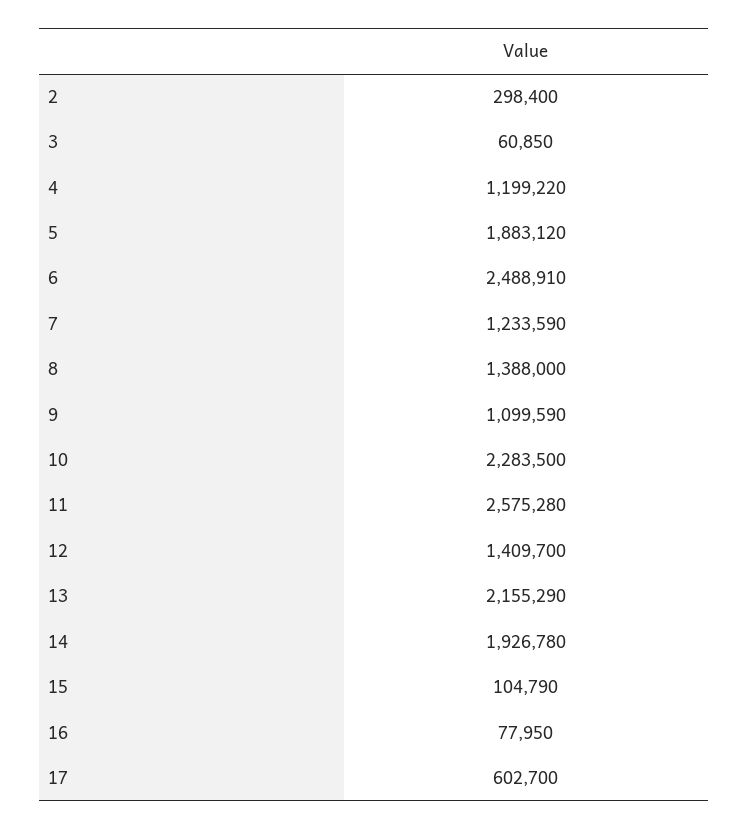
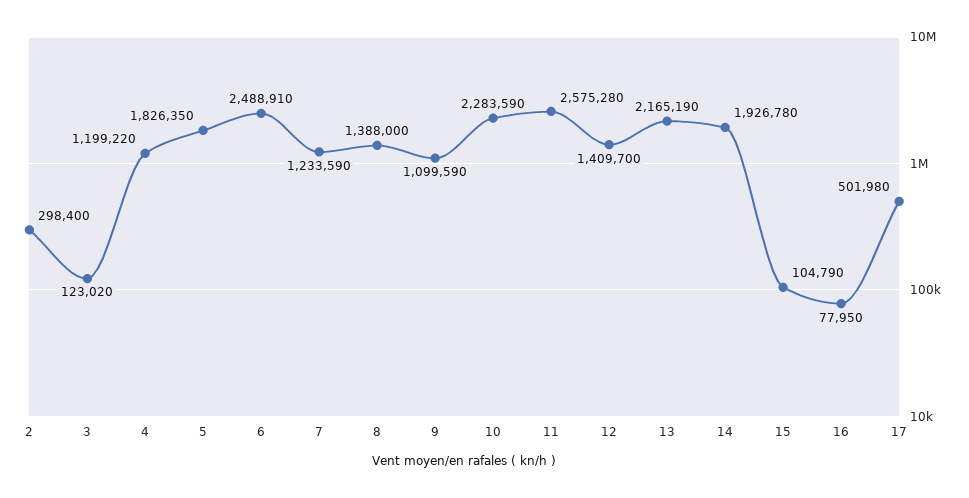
3: 60850 -> 123020
5: 1883120 -> 1826350
10: 2283500 -> 2283590
13: 2155290 -> 2165190
17: 602700 -> 501980

